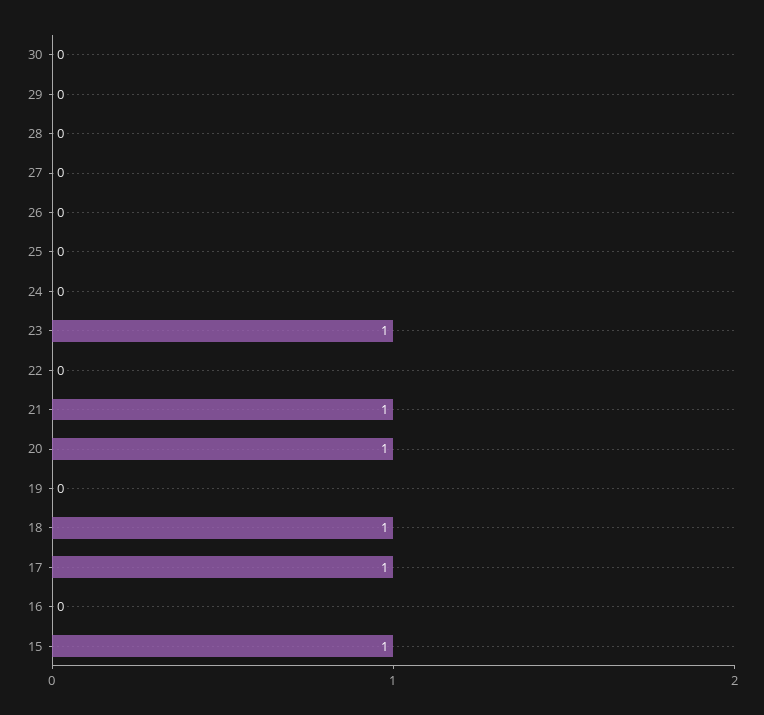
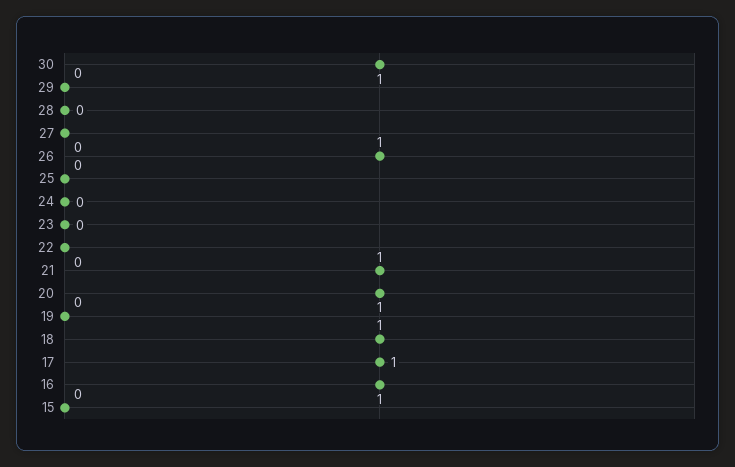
30: 0 -> 1
26: 0 -> 1
23: 1 -> 0
16: 0 -> 1
15: 1 -> 0

